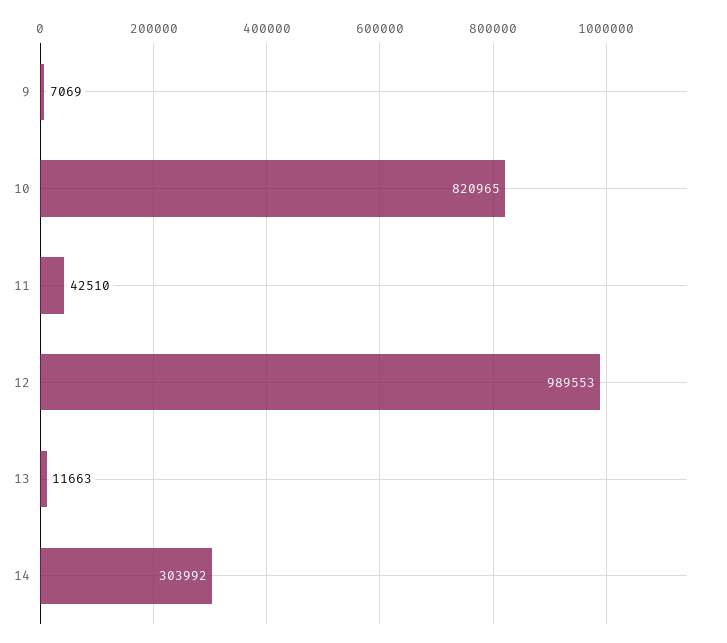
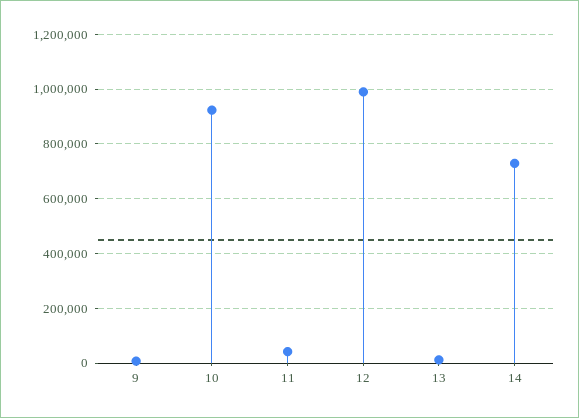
10: 820965 -> 925000
14: 303992 -> 725000

